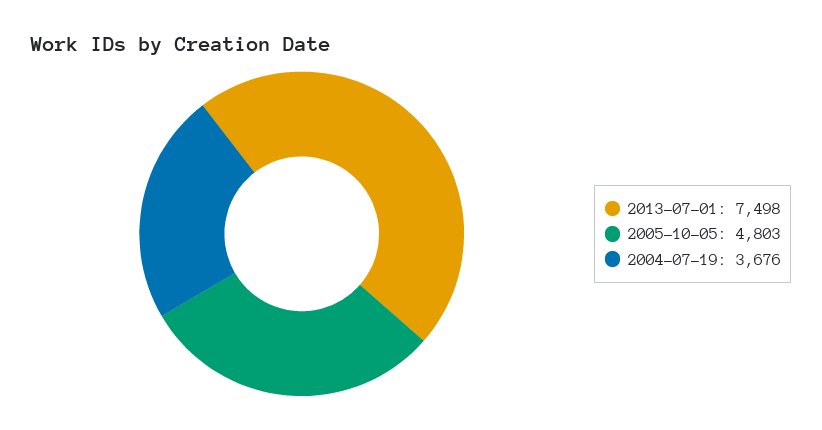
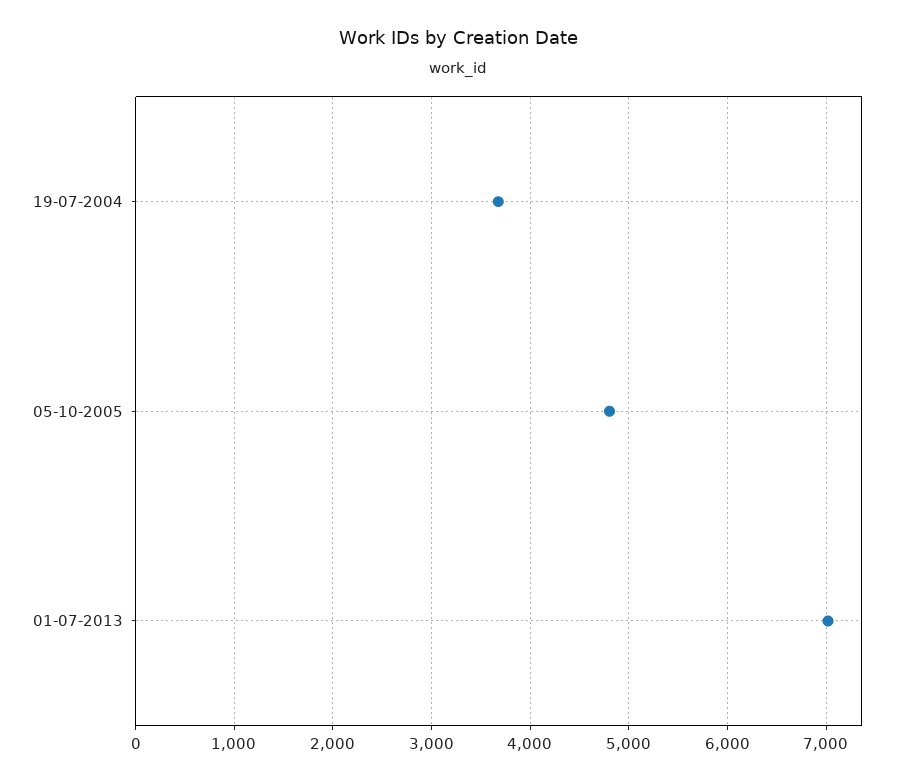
2013-07-01: 7498 -> 7000

